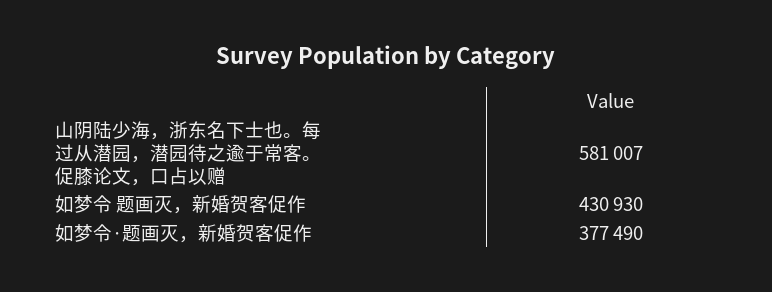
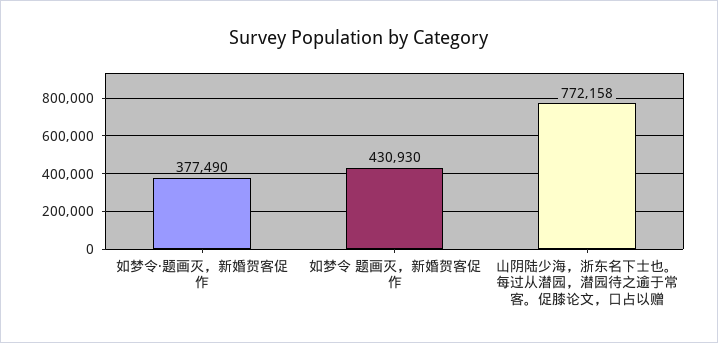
山阴陆少海，浙东名下士也。每过从潜园，潜园待之逾于常客。促膝论文，口占以赠: 581007 -> 772158

